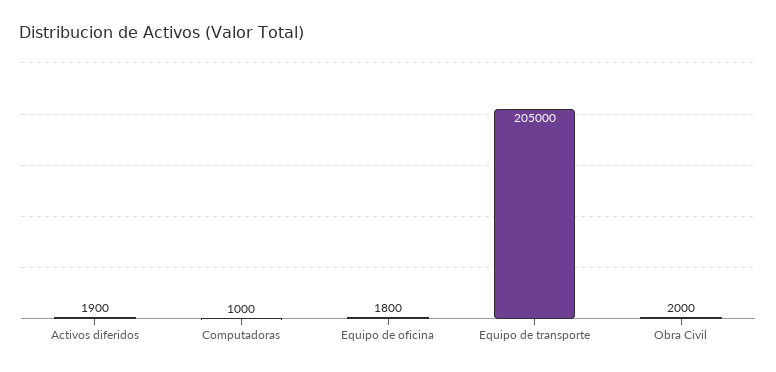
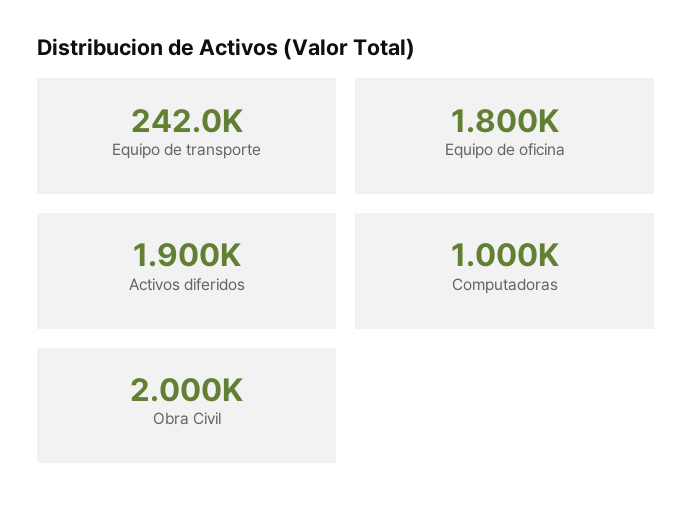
Equipo de transporte: 205000 -> 242000

